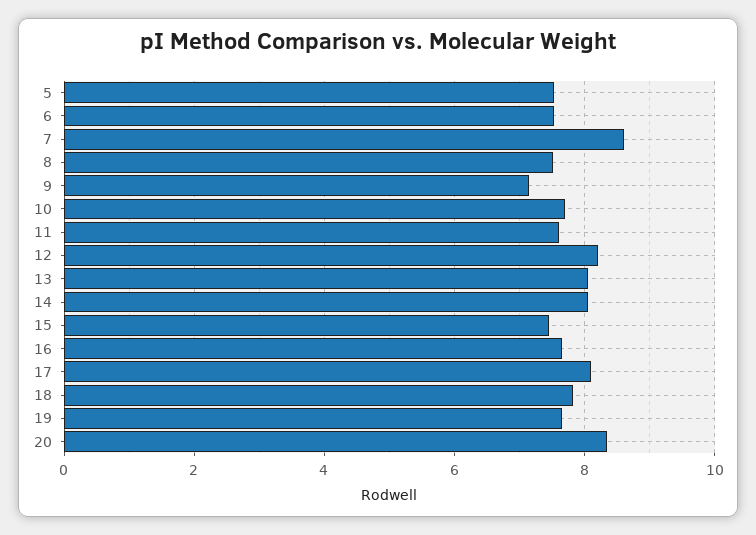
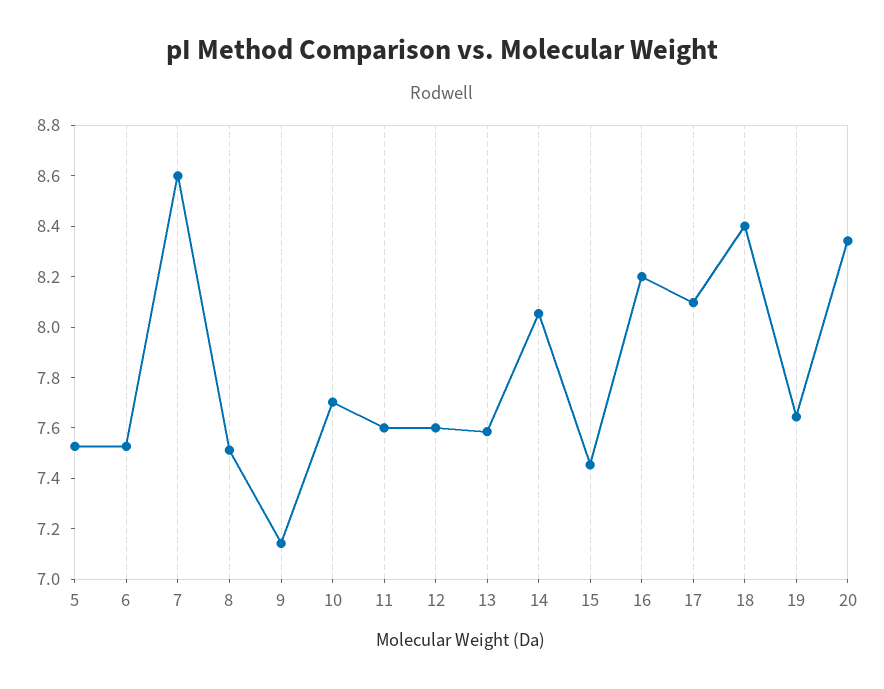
12: 8.2 -> 7.6
13: 8 -> 7.6
16: 7.6 -> 8.2
18: 7.8 -> 8.4

